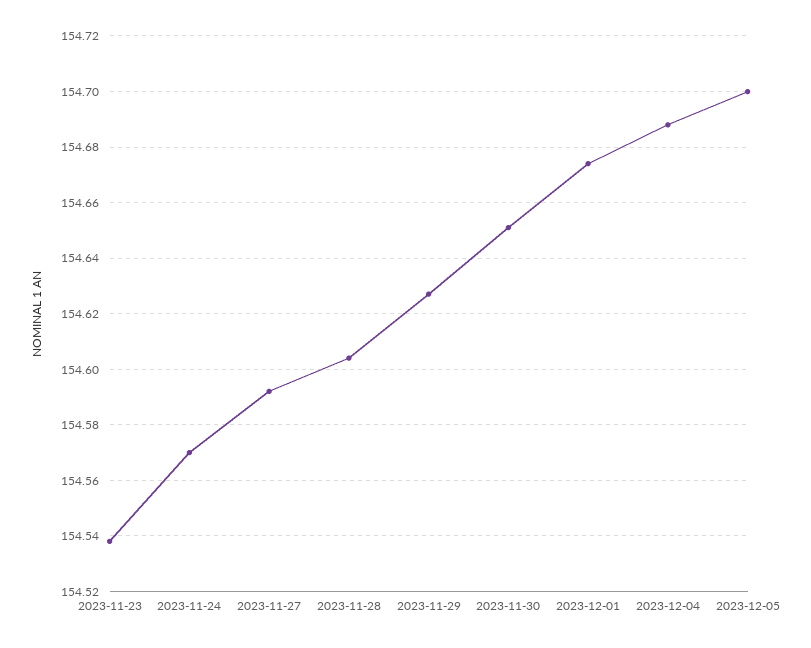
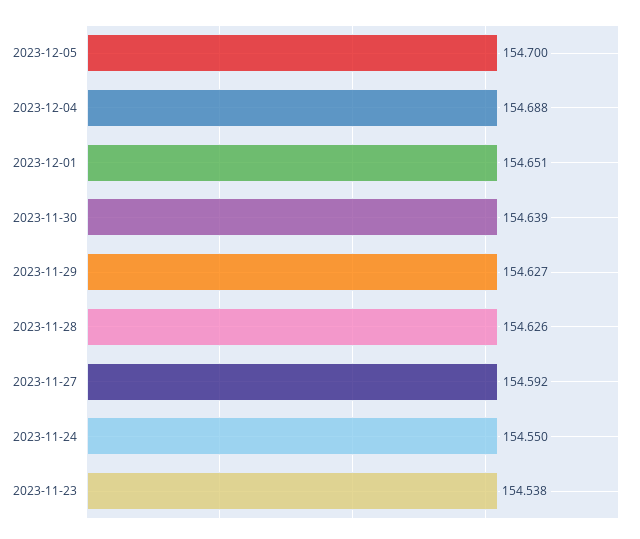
2023-11-24: 154.57 -> 154.55
2023-11-28: 154.605 -> 154.626
2023-11-30: 154.65 -> 154.639
2023-12-01: 154.675 -> 154.651

